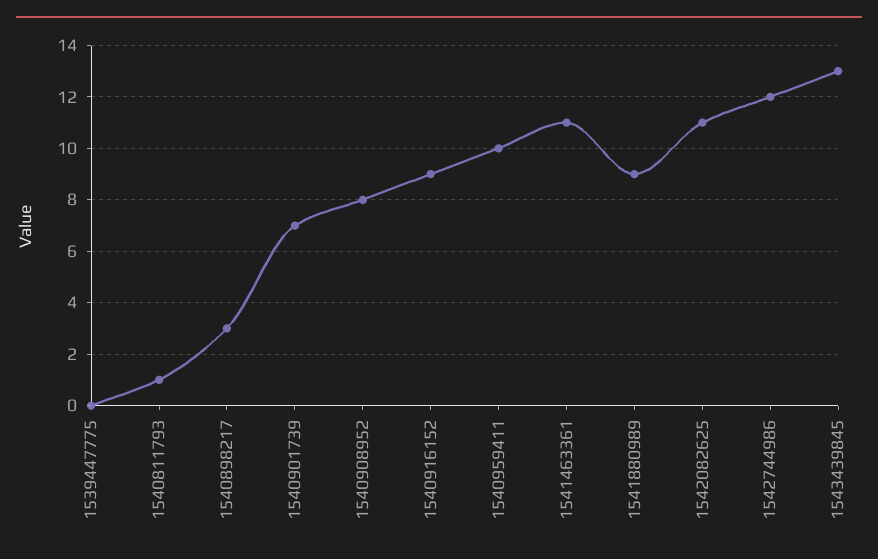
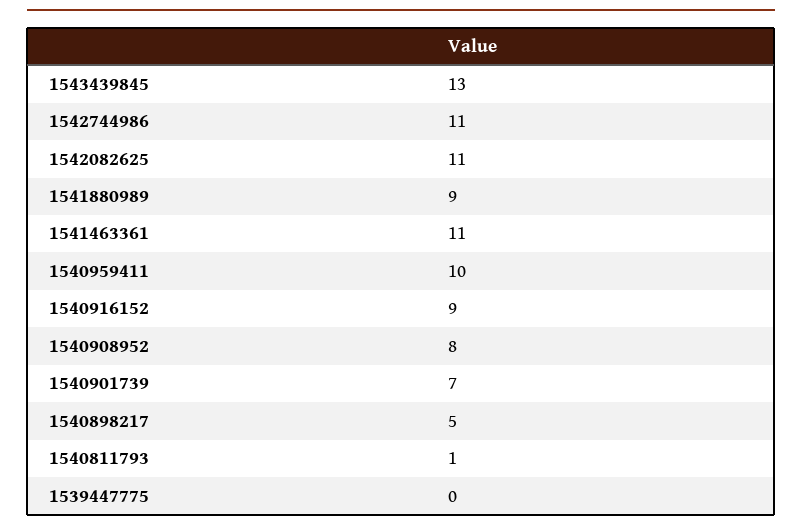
1540898217: 3 -> 5
1542744986: 12 -> 11

